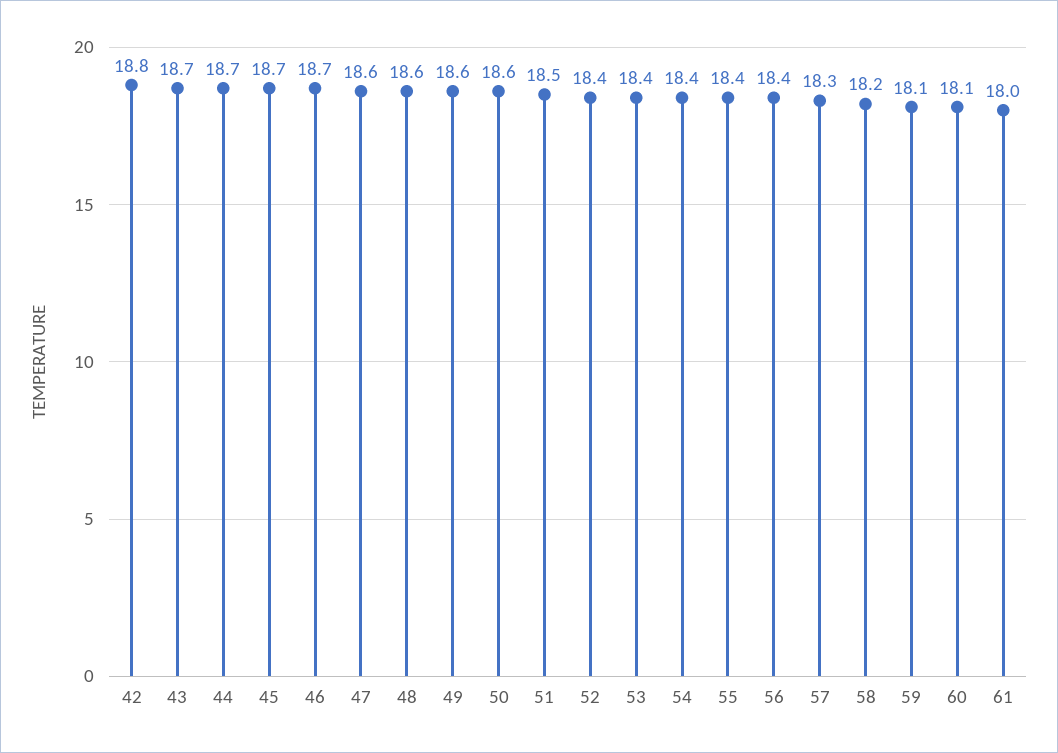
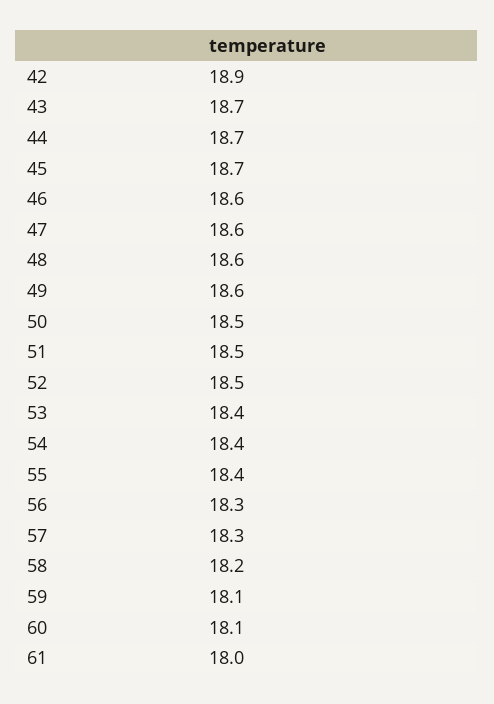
42: 18.8 -> 18.9
46: 18.7 -> 18.6
50: 18.6 -> 18.5
52: 18.4 -> 18.5
56: 18.4 -> 18.3

